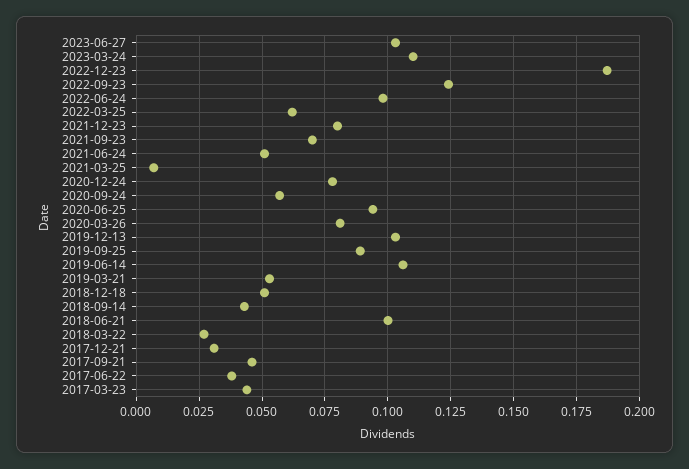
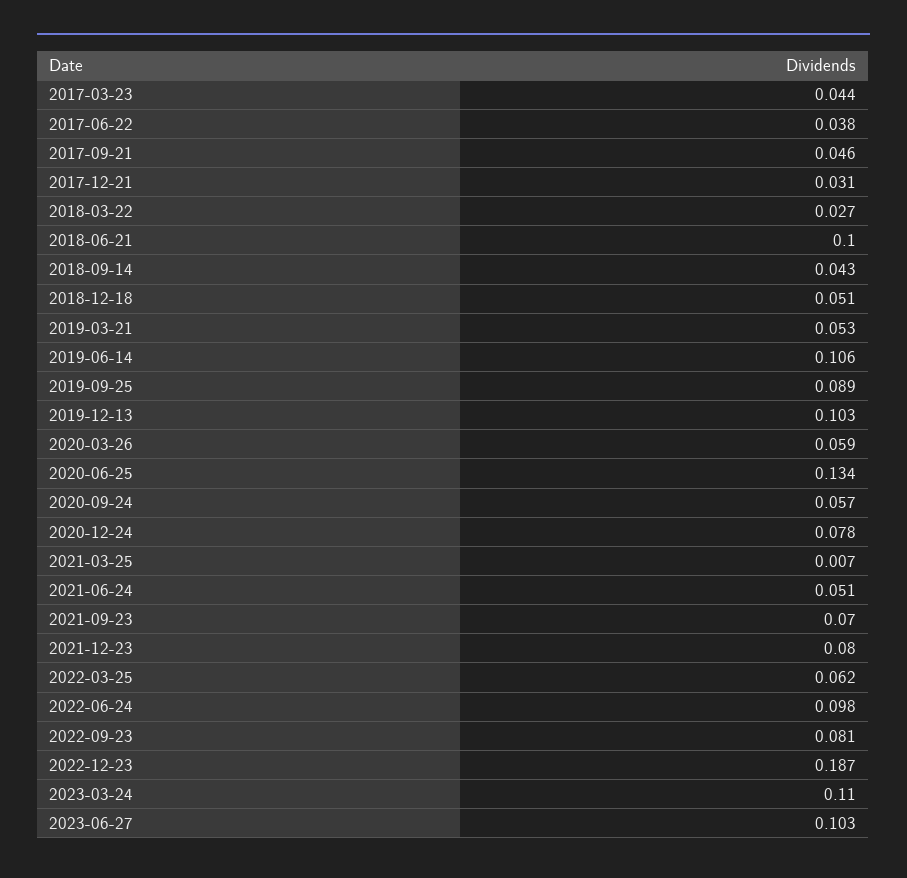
2022-09-23: 0.125 -> 0.081
2020-06-25: 0.095 -> 0.134
2020-03-26: 0.08 -> 0.059

